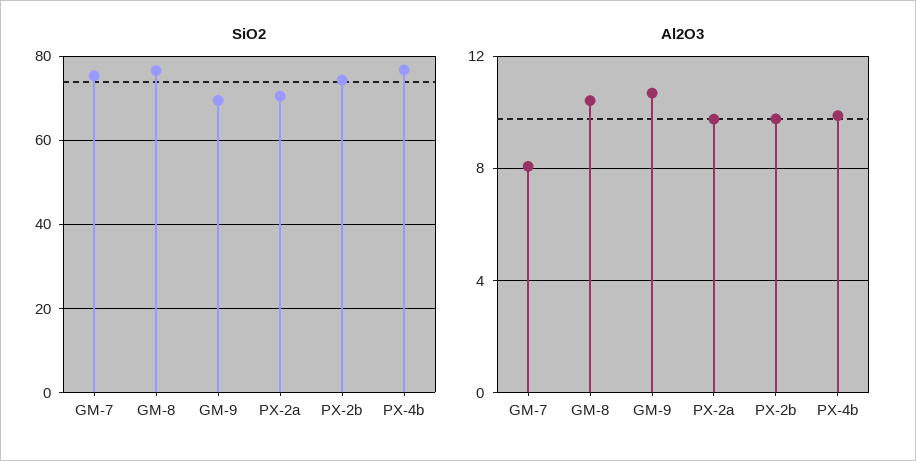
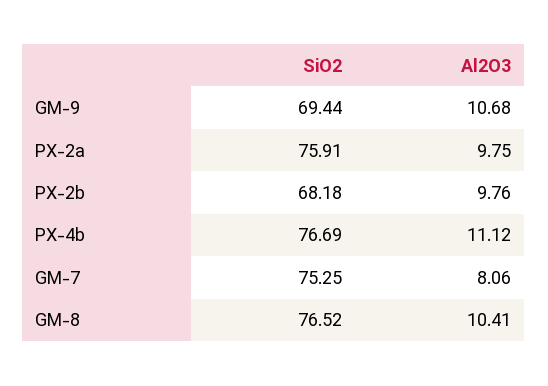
SiO2, PX-2a: 70 -> 75.91
SiO2, PX-2b: 74 -> 68.18
Al2O3, PX-4b: 10 -> 11.12

